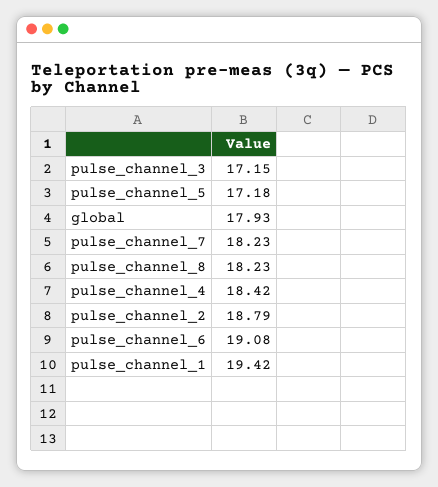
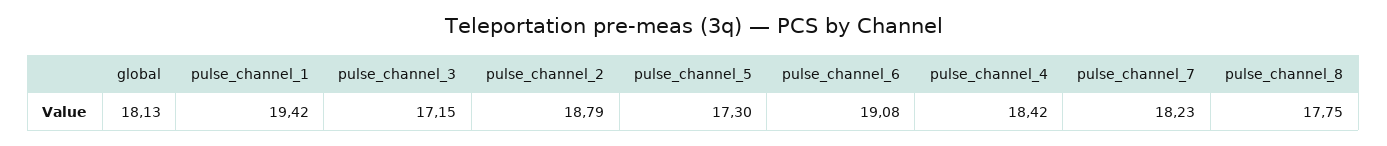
pulse_channel_5: 17.18 -> 17.3
global: 17.93 -> 18.13
pulse_channel_8: 18.23 -> 17.75

